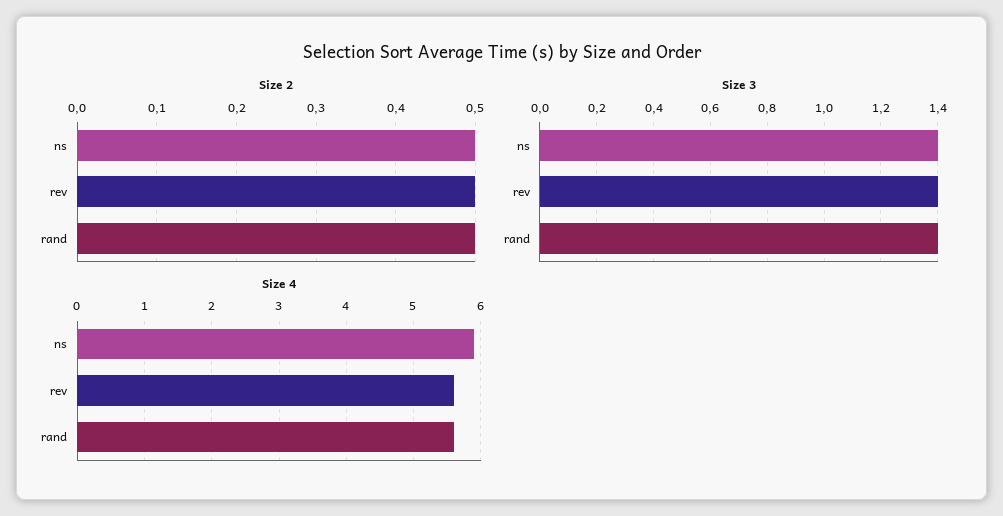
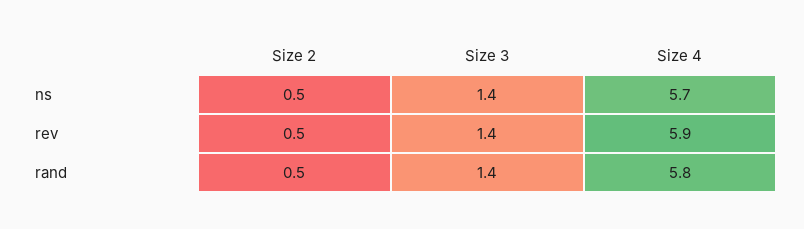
Size 4, ns: 5.9 -> 5.7
Size 4, rev: 5.6 -> 5.9
Size 4, rand: 5.6 -> 5.8

